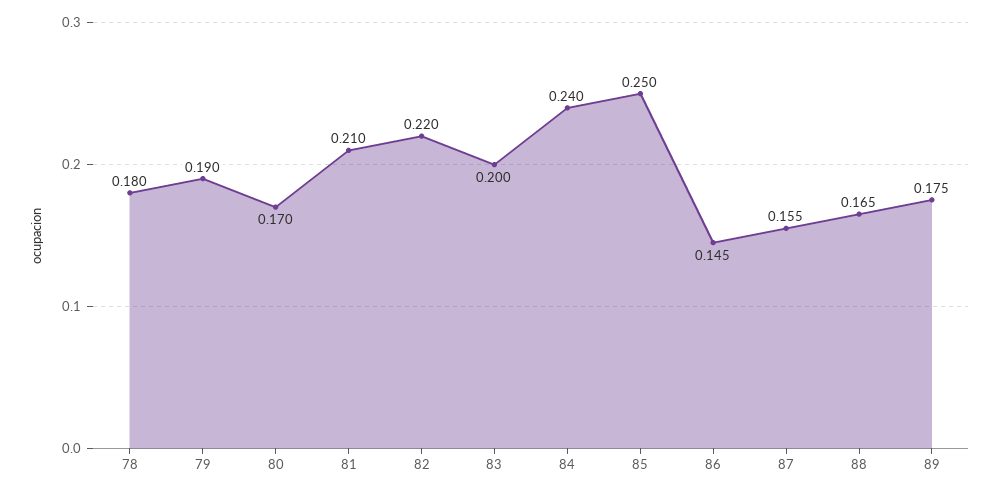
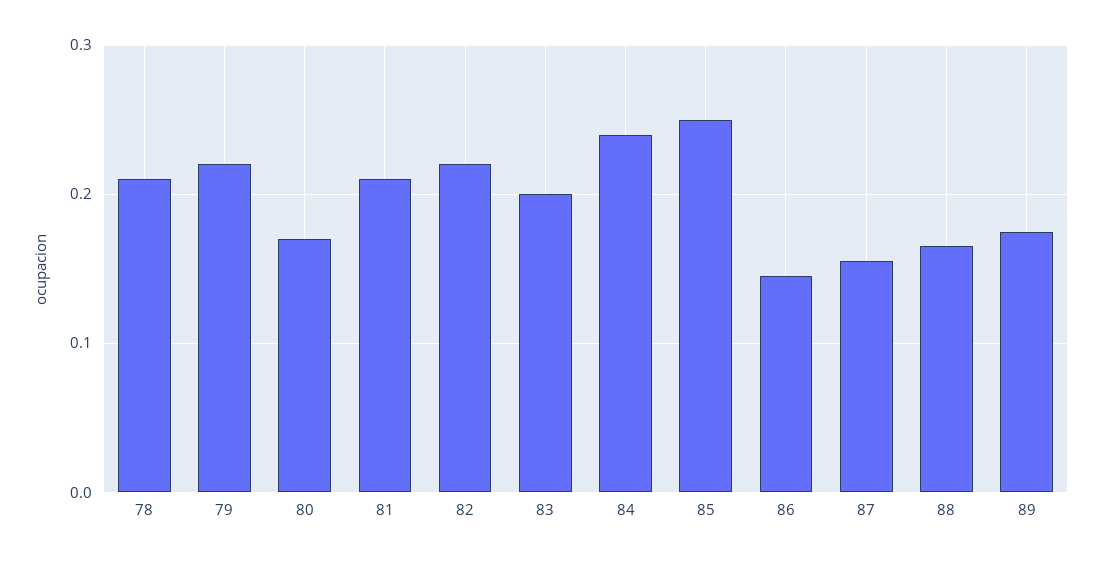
78: 0.18 -> 0.21
79: 0.19 -> 0.22

